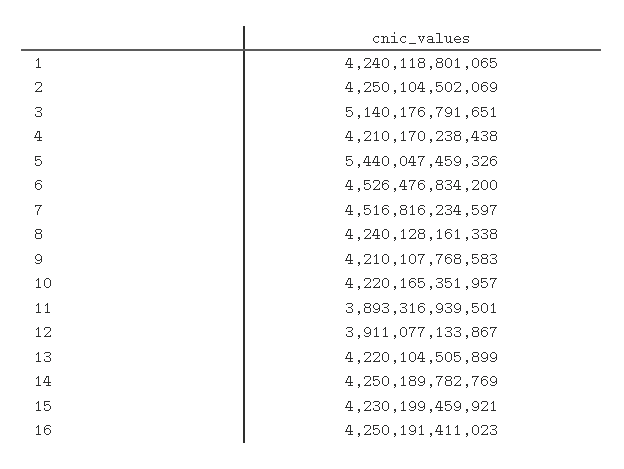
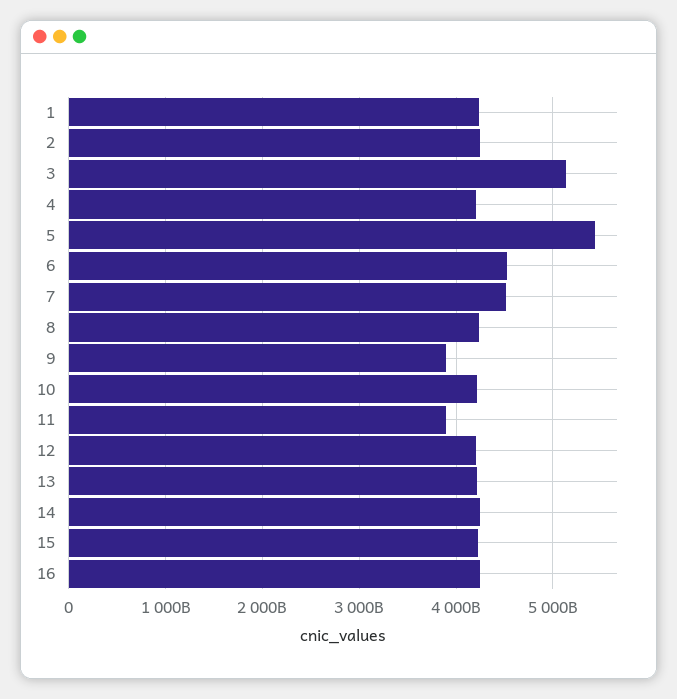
9: 4210107768583 -> 3900000000000
12: 3911077133867 -> 4200000000000

